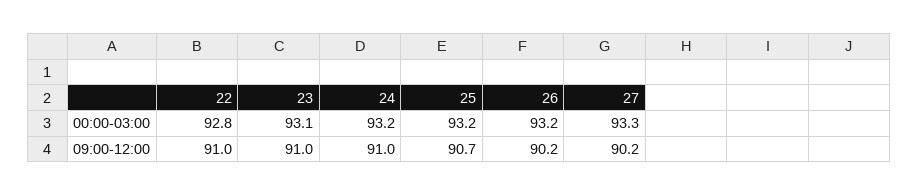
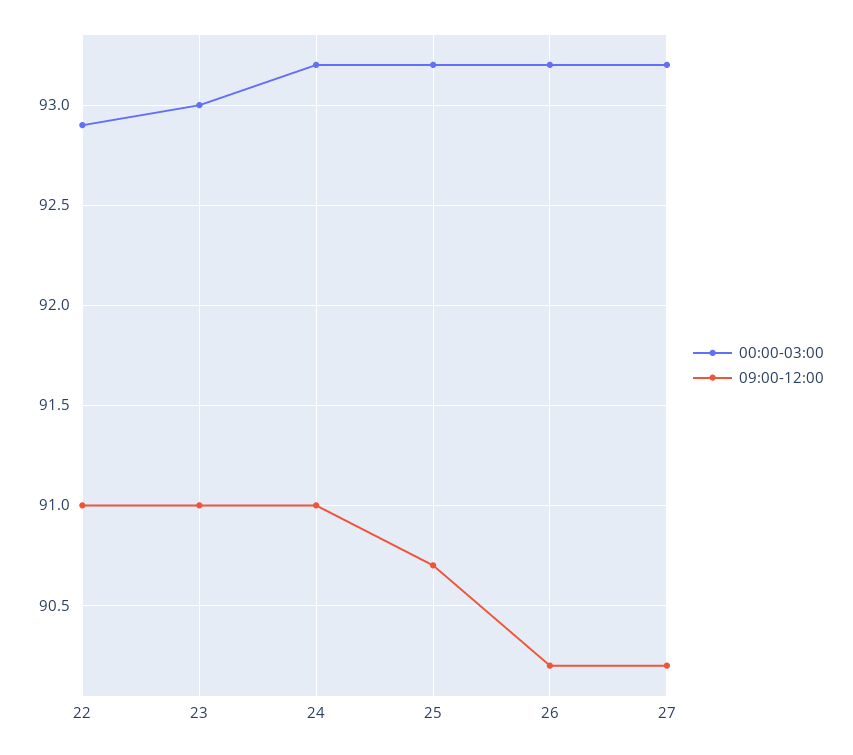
00:00-03:00, 22: 92.8 -> 92.9
00:00-03:00, 23: 93.1 -> 93
00:00-03:00, 27: 93.3 -> 93.2

